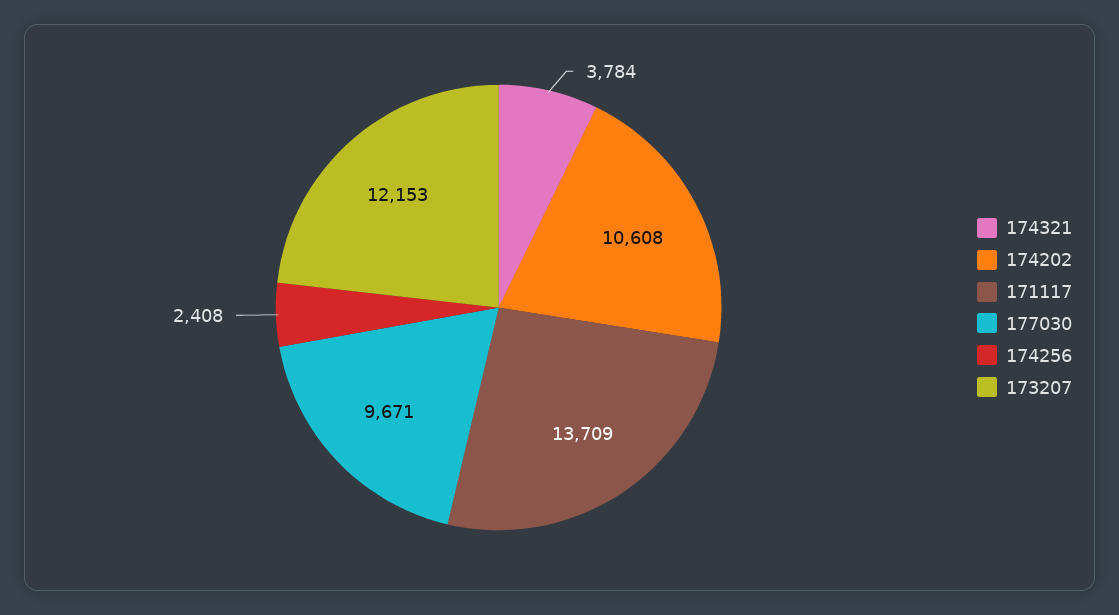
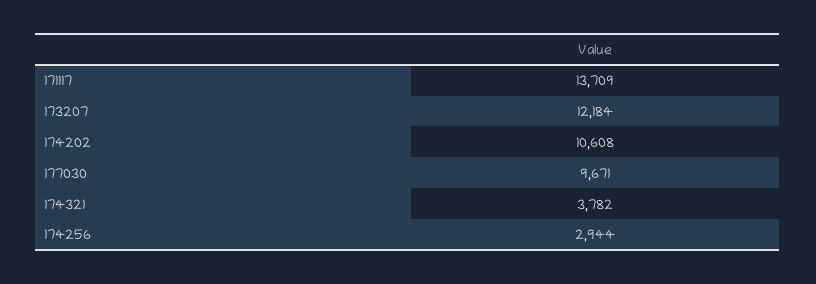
174321: 3784 -> 3782
174256: 2408 -> 2944
173207: 12153 -> 12184

